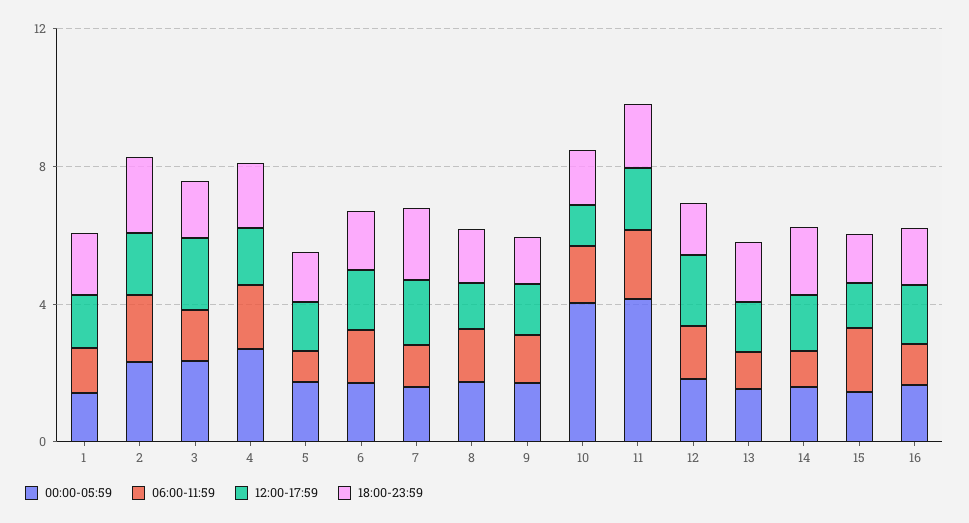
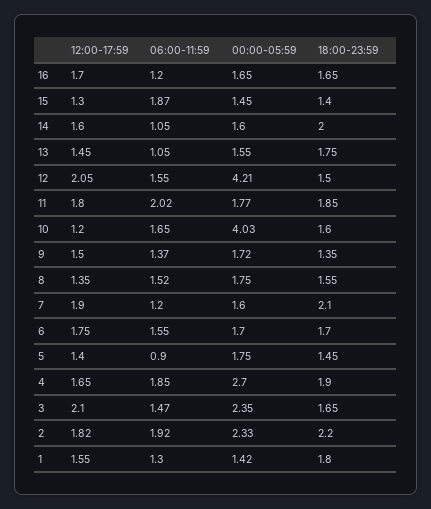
00:00-05:59, 11: 4 -> 1.77
00:00-05:59, 12: 2 -> 4.21

